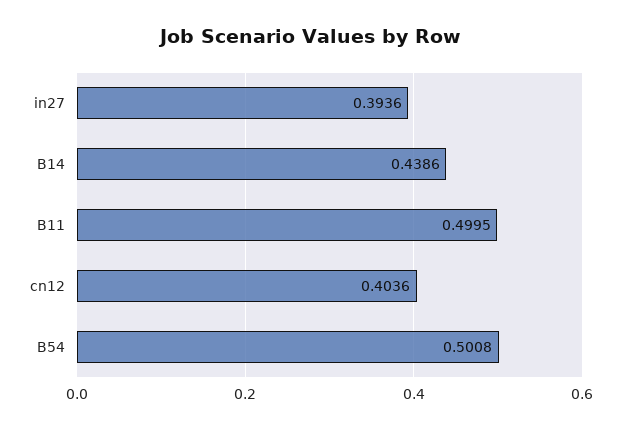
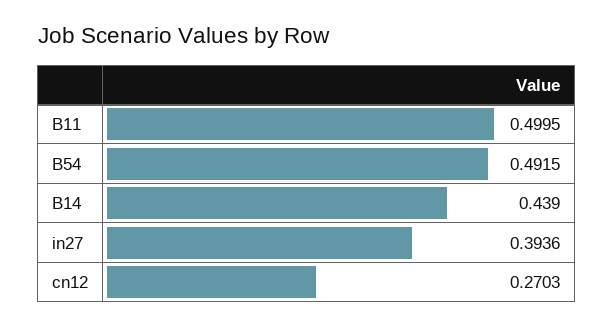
B14: 0.4386 -> 0.439
cn12: 0.4036 -> 0.2703
B54: 0.5008 -> 0.4915

